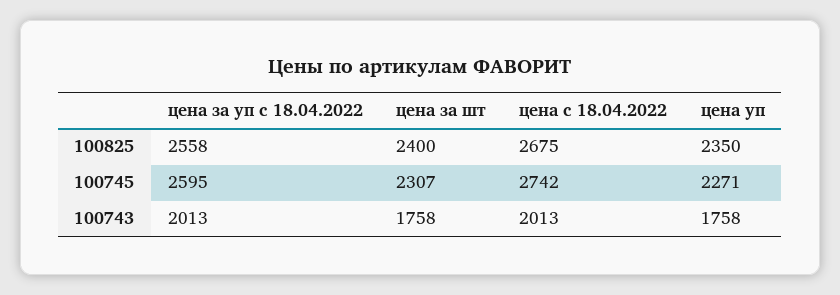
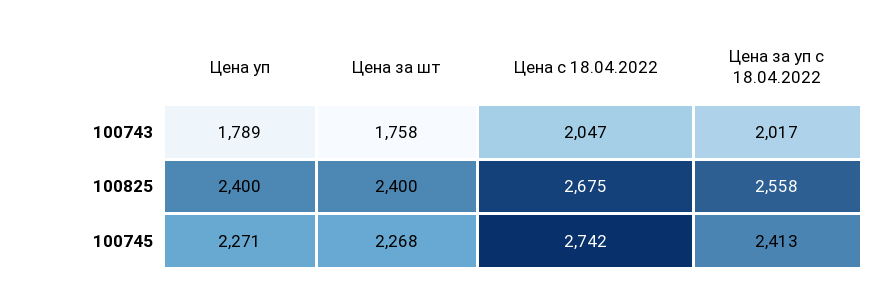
цена уп, 100825: 2350 -> 2400
цена за уп с 18.04.2022, 100745: 2595 -> 2413
цена за шт, 100745: 2307 -> 2268
цена за уп с 18.04.2022, 100743: 2013 -> 2017
цена с 18.04.2022, 100743: 2013 -> 2047
цена уп, 100743: 1758 -> 1789

